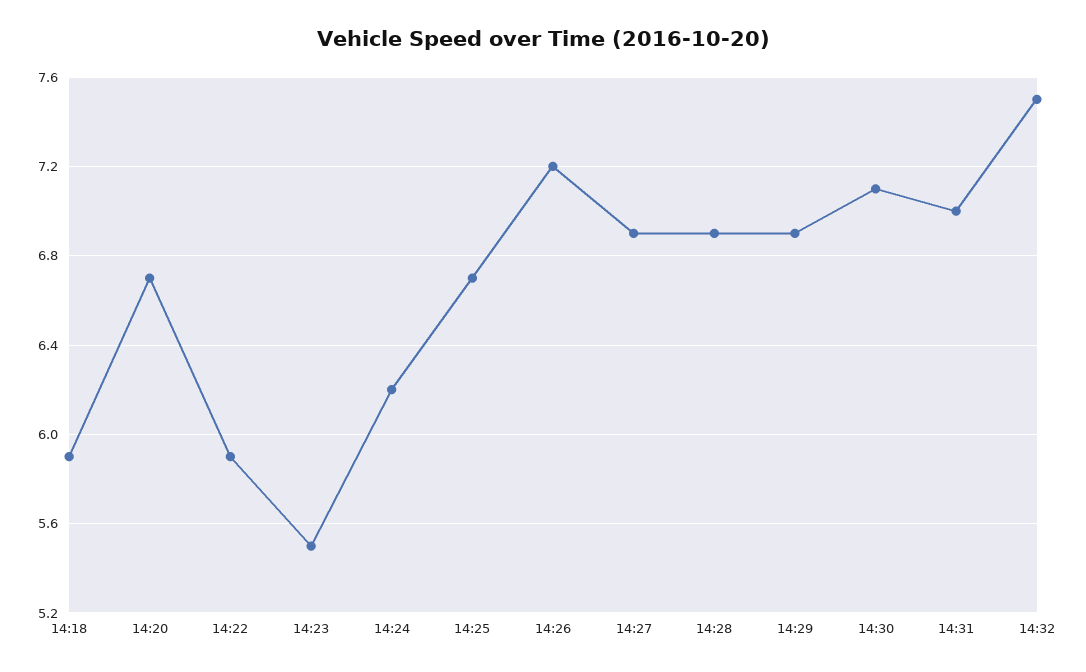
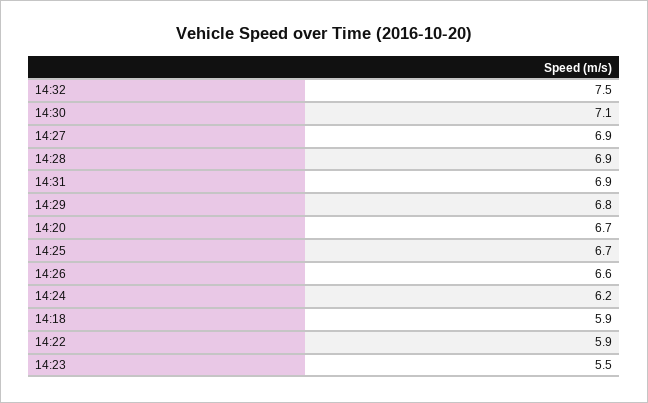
14:26: 7.2 -> 6.6
14:29: 6.9 -> 6.8
14:31: 7 -> 6.9

